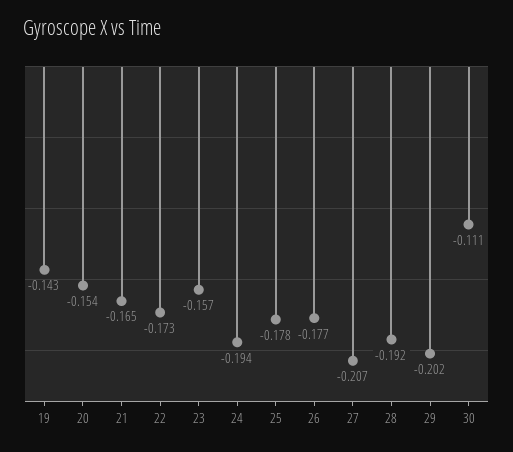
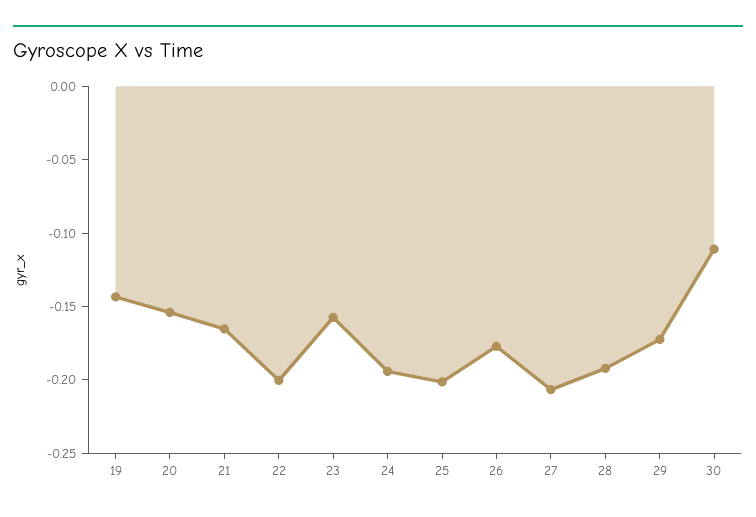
22: -0.173 -> -0.2
25: -0.178 -> -0.2
29: -0.202 -> -0.17

